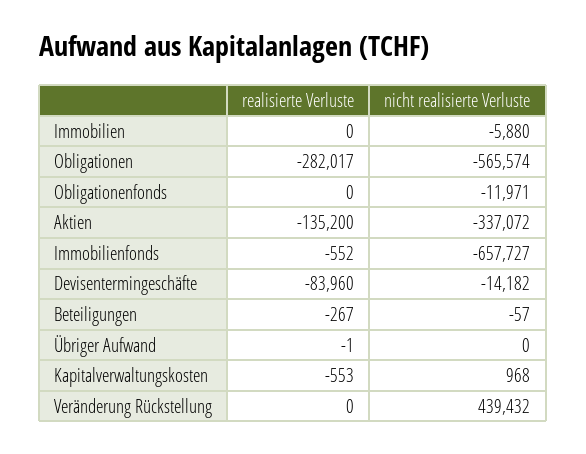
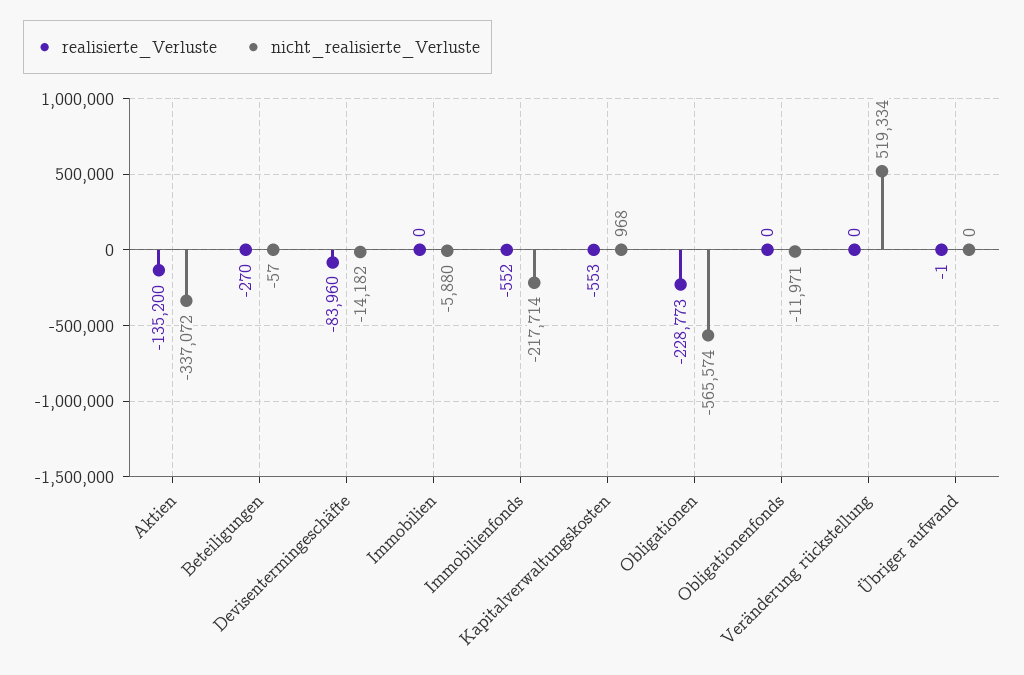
realisierte Verluste, Obligationen: -282017 -> -228773
nicht realisierte Verluste, Immobilienfonds: -657727 -> -217714
realisierte Verluste, Beteiligungen: -267 -> -270
nicht realisierte Verluste, Veränderung Rückstellung: 439432 -> 519334

